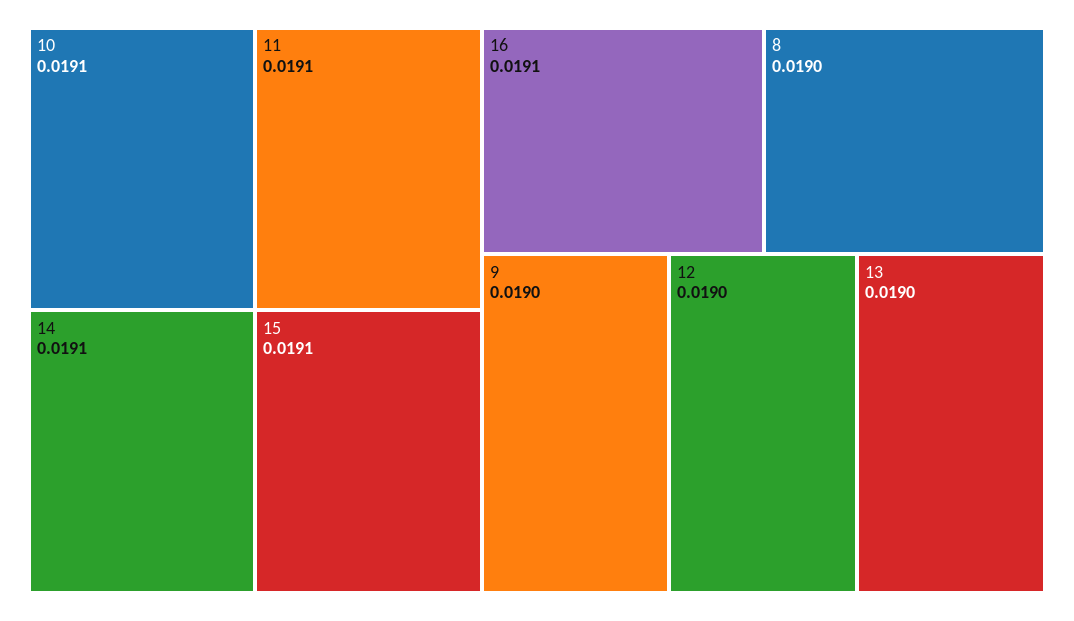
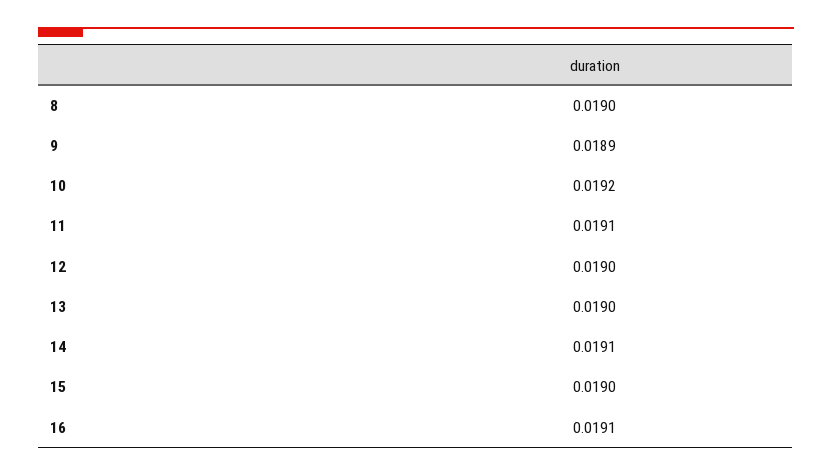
10: 0.0191 -> 0.0192
15: 0.0191 -> 0.019
9: 0.019 -> 0.0189

